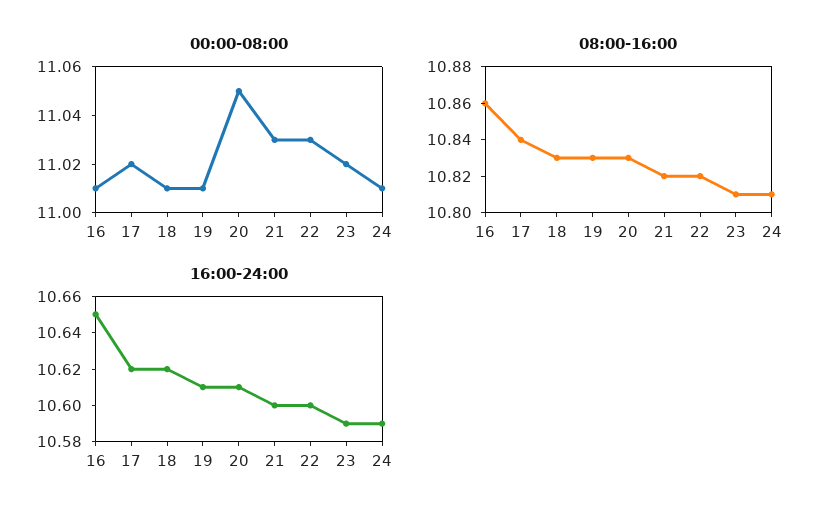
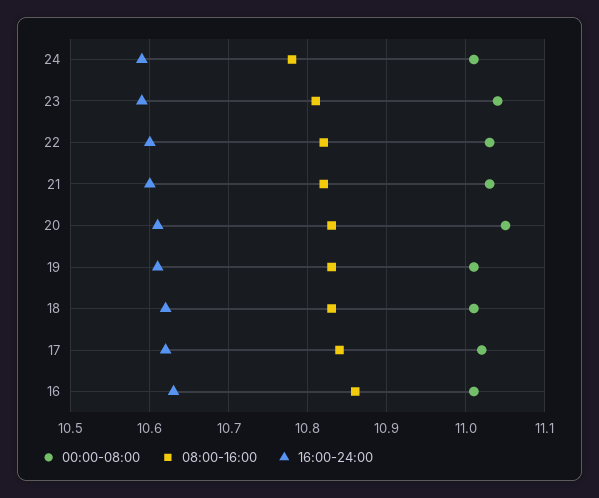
00:00-08:00, 23: 11.02 -> 11.04
08:00-16:00, 24: 10.81 -> 10.78
16:00-24:00, 16: 10.65 -> 10.63

